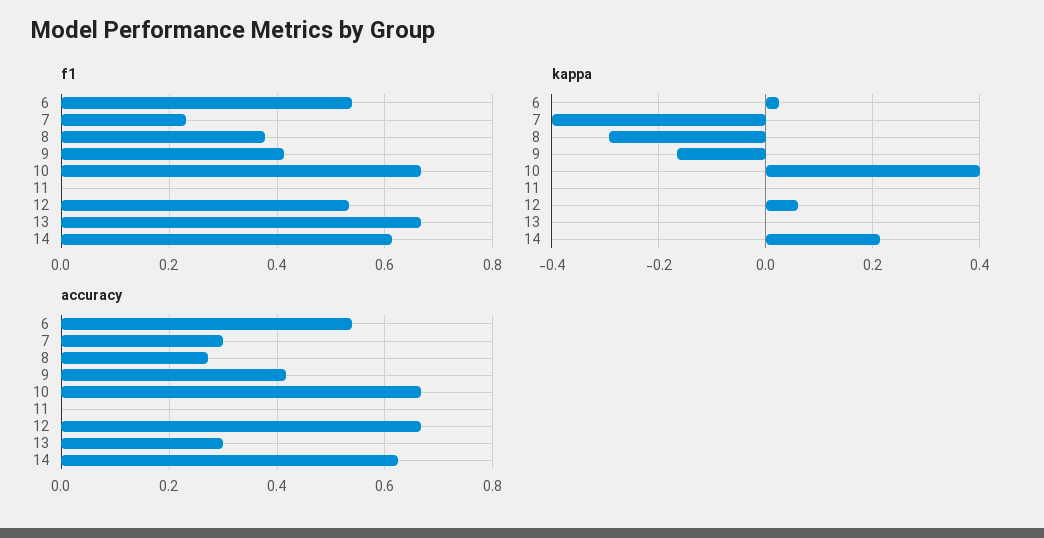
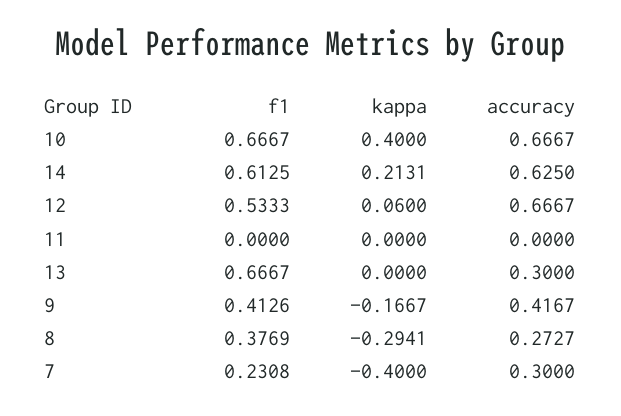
f1, 6: 0.54 -> none
kappa, 6: 0.02 -> none
accuracy, 6: 0.54 -> none

